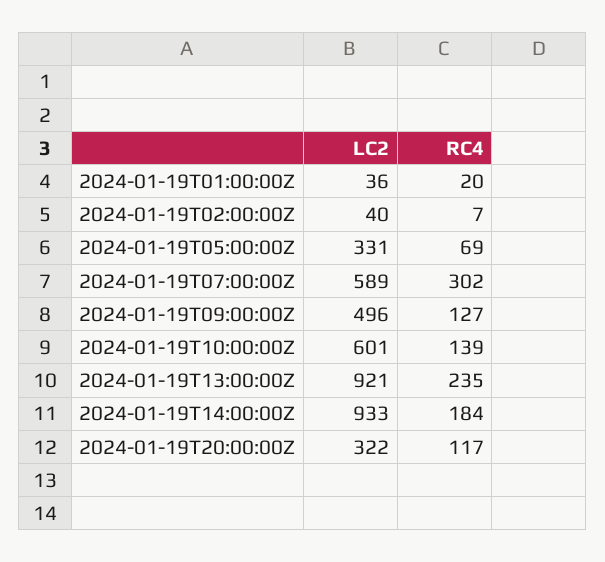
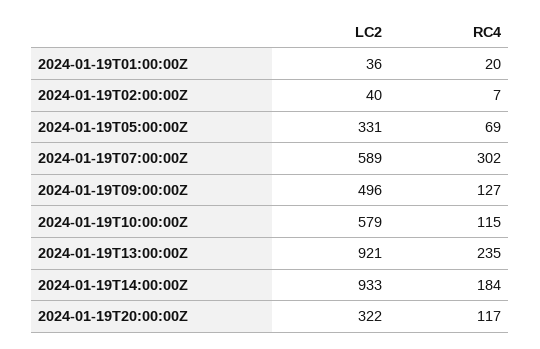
LC2, 2024-01-19T10:00:00Z: 601 -> 579
RC4, 2024-01-19T10:00:00Z: 139 -> 115

